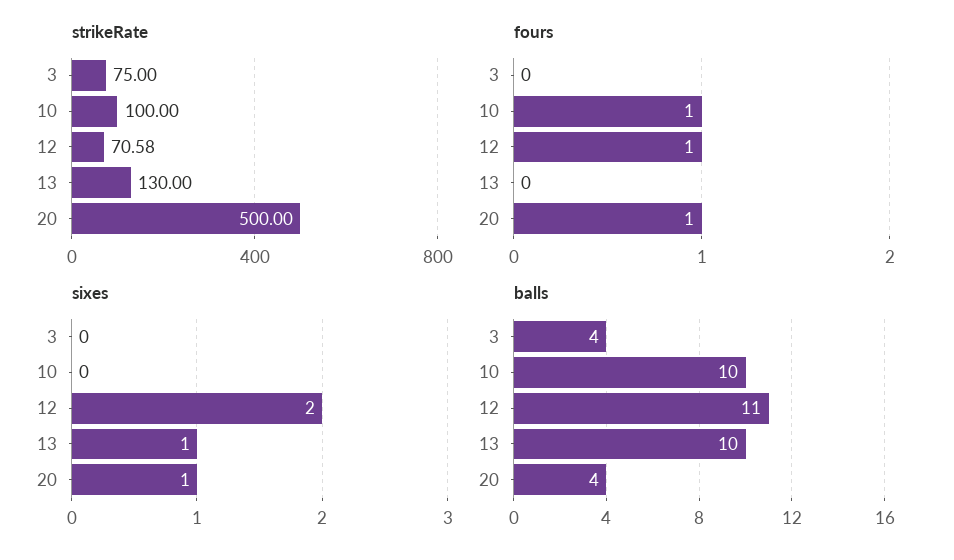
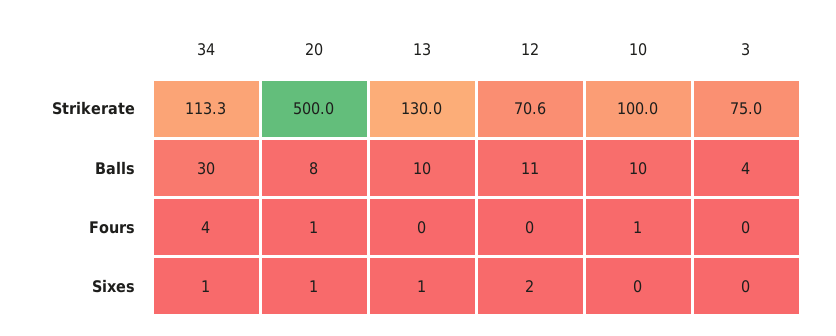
fours, 12: 1 -> 0
balls, 20: 4 -> 8
strikeRate, 34: none -> 113.3
balls, 34: none -> 30
fours, 34: none -> 4
sixes, 34: none -> 1

